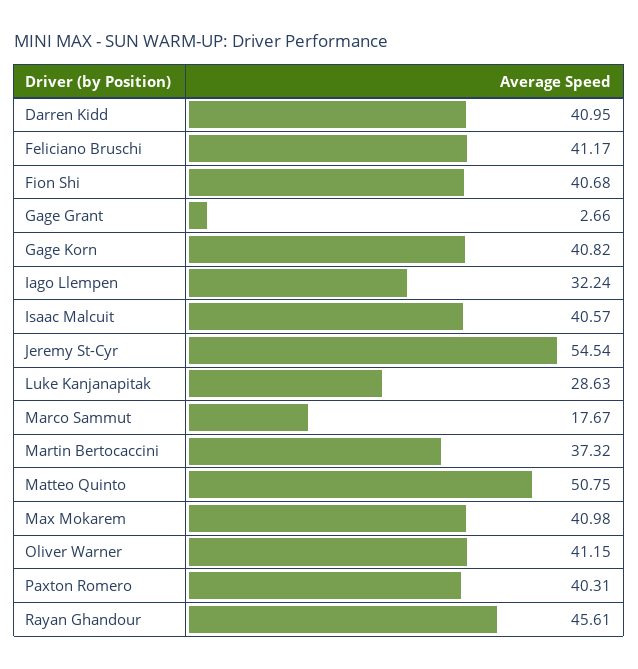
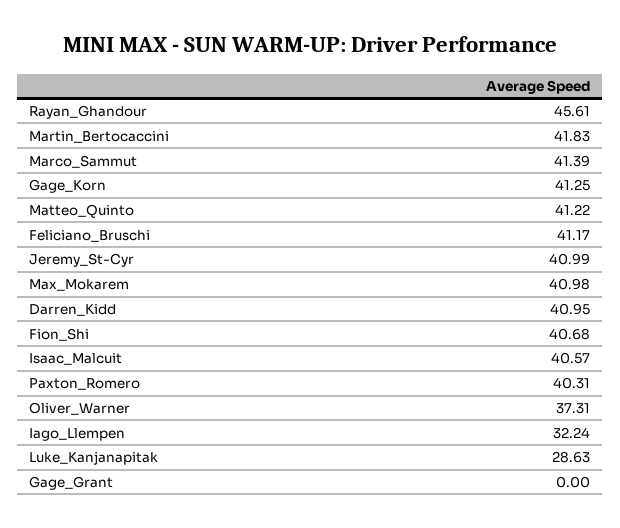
Gage Grant: 2.66 -> 0
Gage Korn: 40.82 -> 41.25
Jeremy St-Cyr: 54.54 -> 40.99
Marco Sammut: 17.67 -> 41.39
Martin Bertocaccini: 37.32 -> 41.83
Matteo Quinto: 50.75 -> 41.22
Oliver Warner: 41.15 -> 37.31

